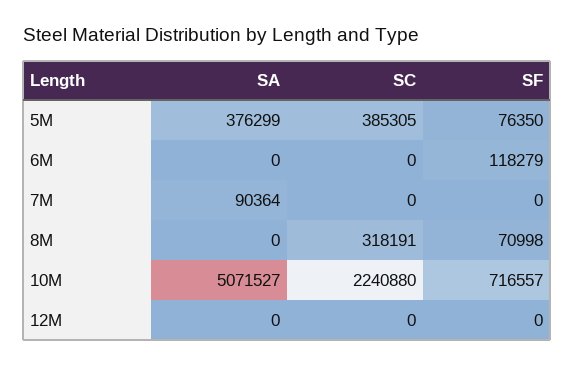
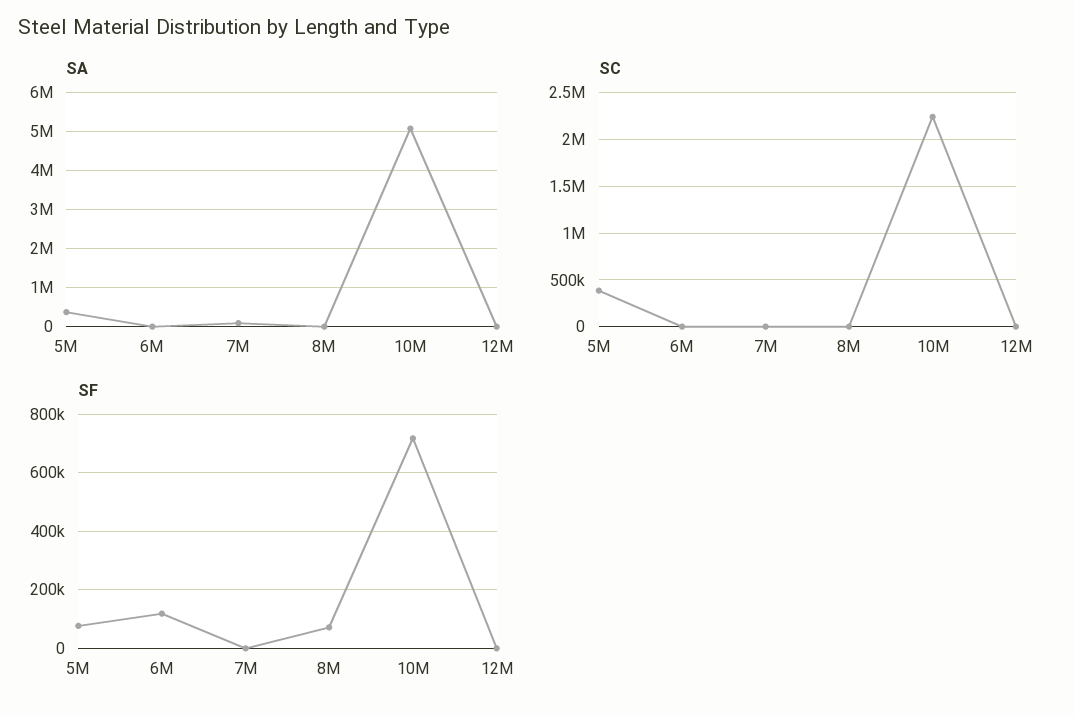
SC, 8M: 318191 -> 0

